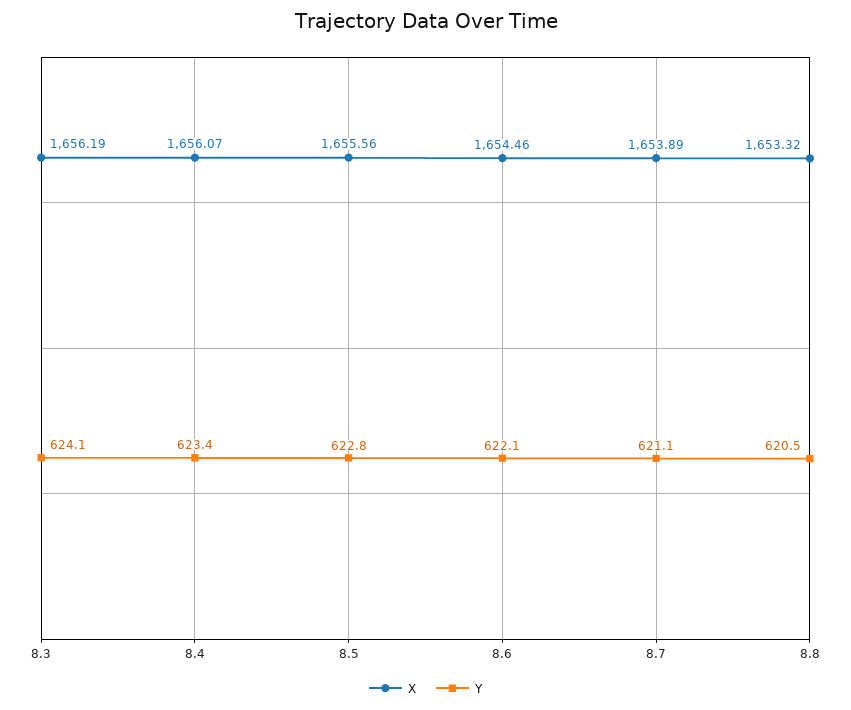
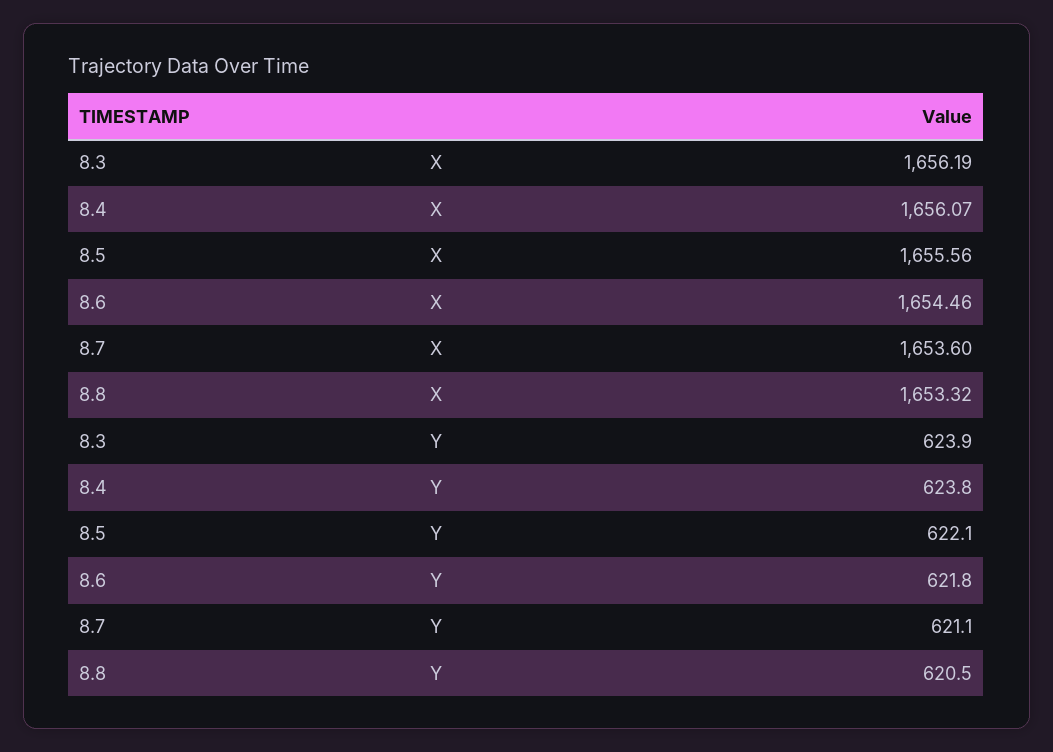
Y, 8.3: 624.1 -> 623.9
Y, 8.4: 623.4 -> 623.8
Y, 8.5: 622.8 -> 622.1
Y, 8.6: 622.1 -> 621.8
X, 8.7: 1653.89 -> 1653.6

